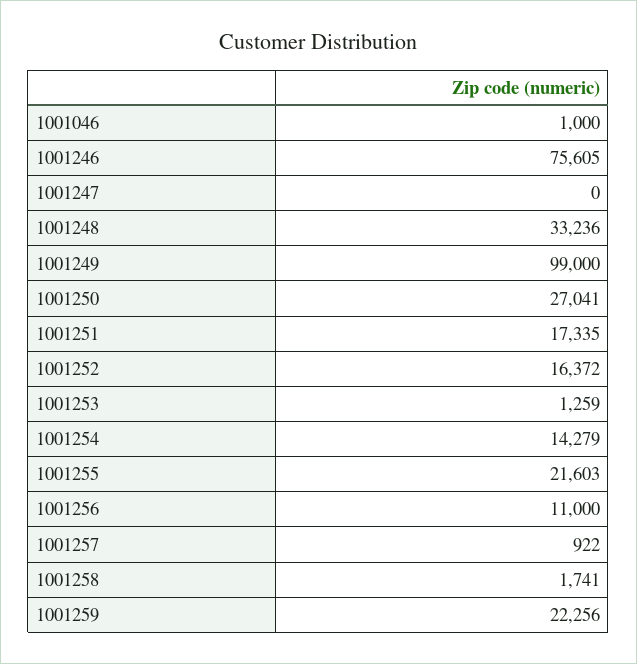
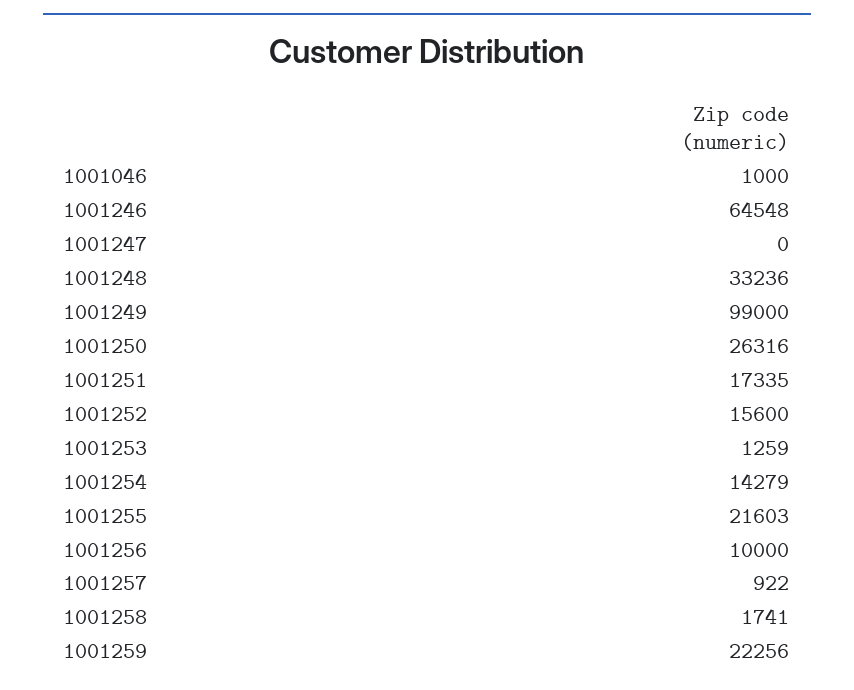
1001246: 75605 -> 64548
1001250: 27041 -> 26316
1001252: 16372 -> 15600
1001256: 11000 -> 10000

